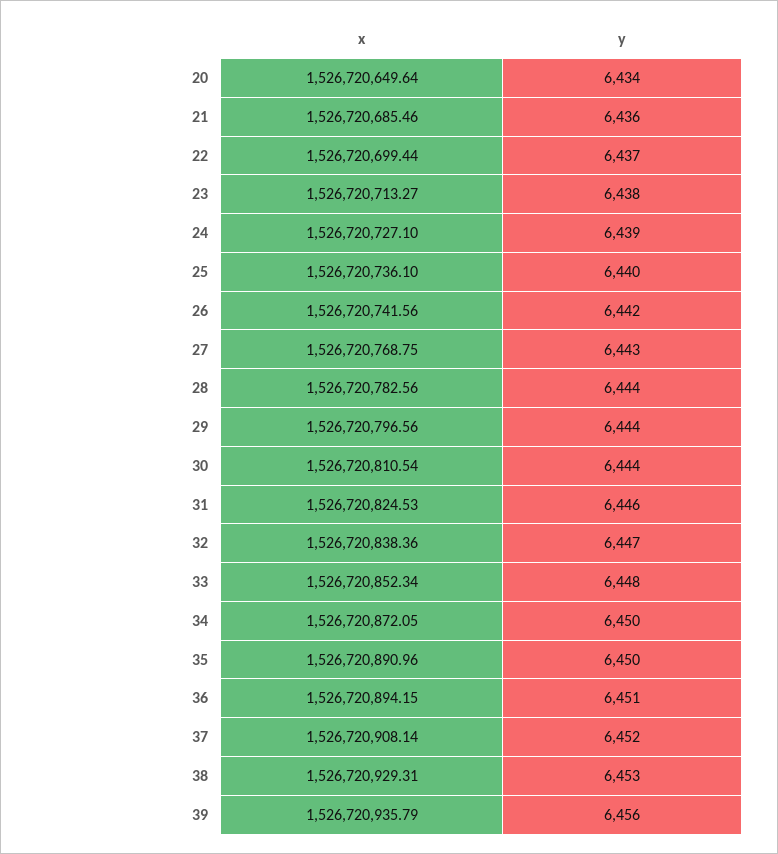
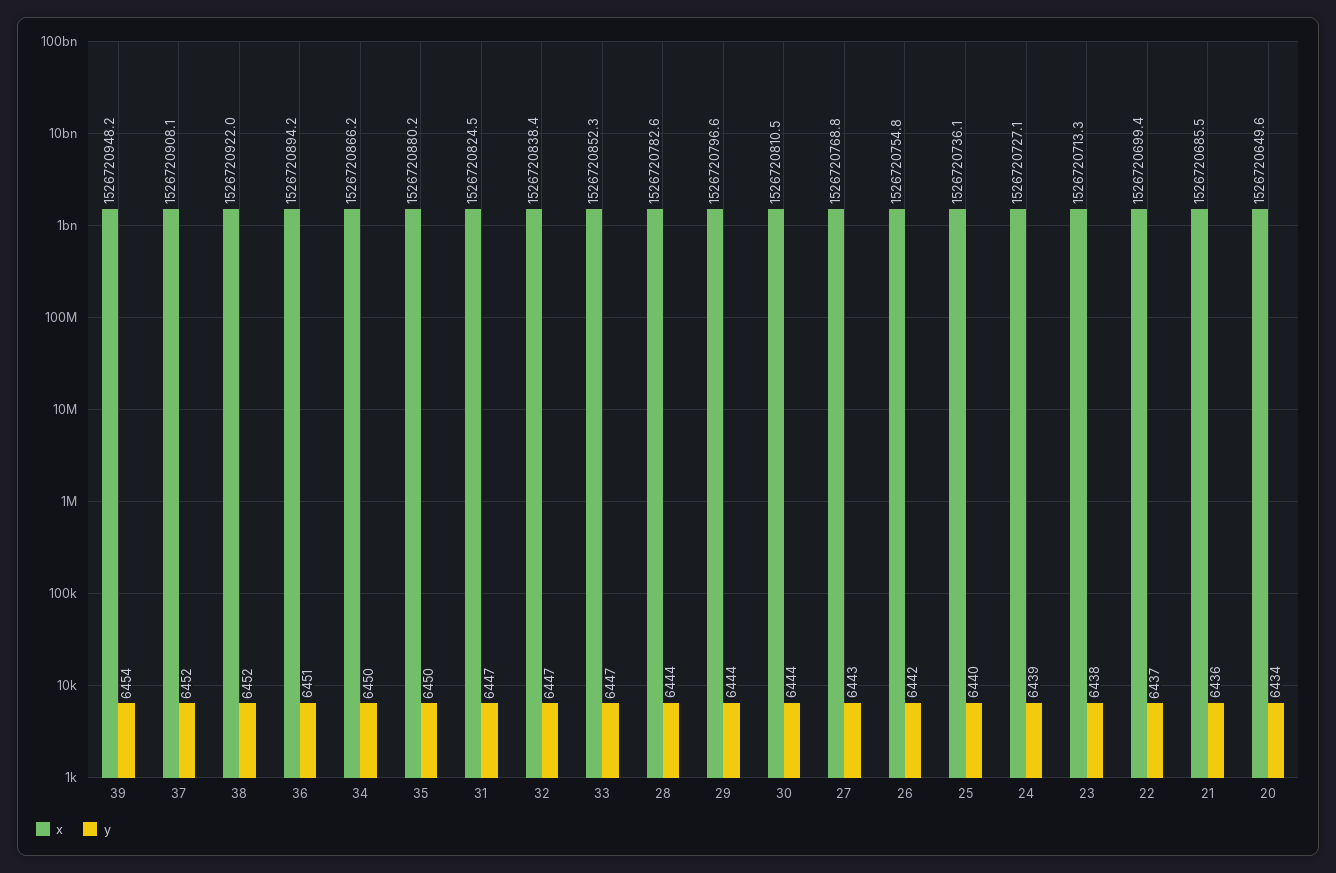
x, 26: 1526720741.56 -> 1526720754.8
y, 31: 6446 -> 6447
y, 33: 6448 -> 6447
x, 34: 1526720872.05 -> 1526720866.2
x, 35: 1526720890.96 -> 1526720880.2
x, 38: 1526720929.31 -> 1526720922
y, 38: 6453 -> 6452
x, 39: 1526720935.79 -> 1526720948.2
y, 39: 6456 -> 6454

